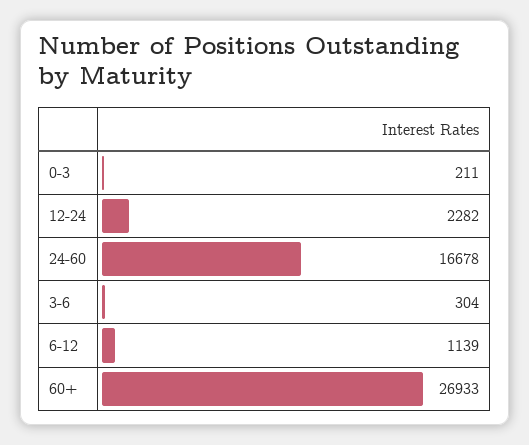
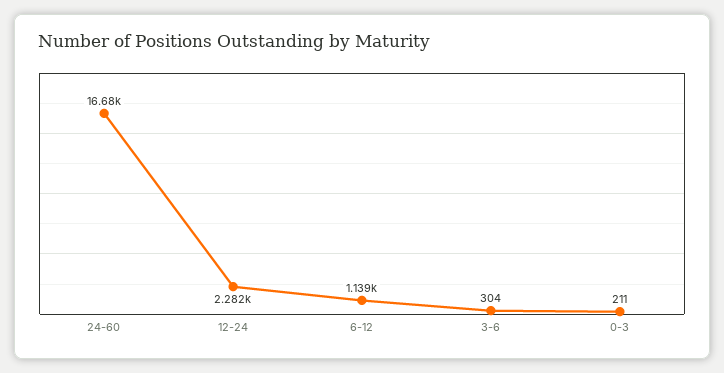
60+: 26933 -> none

